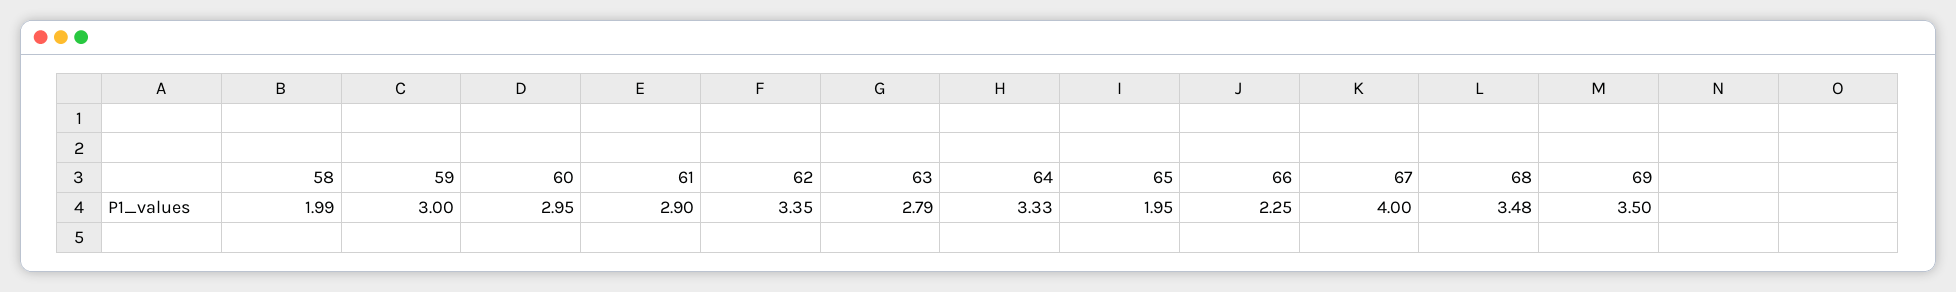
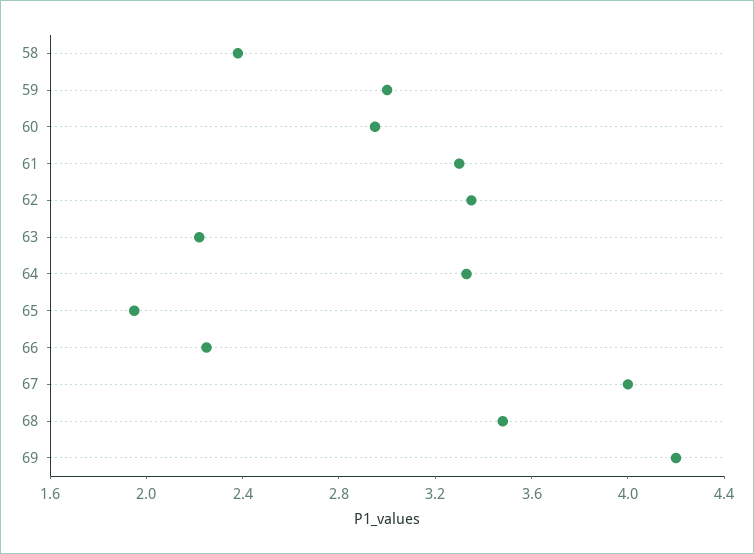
58: 1.99 -> 2.4
61: 2.9 -> 3.3
63: 2.79 -> 2.2
69: 3.5 -> 4.2

